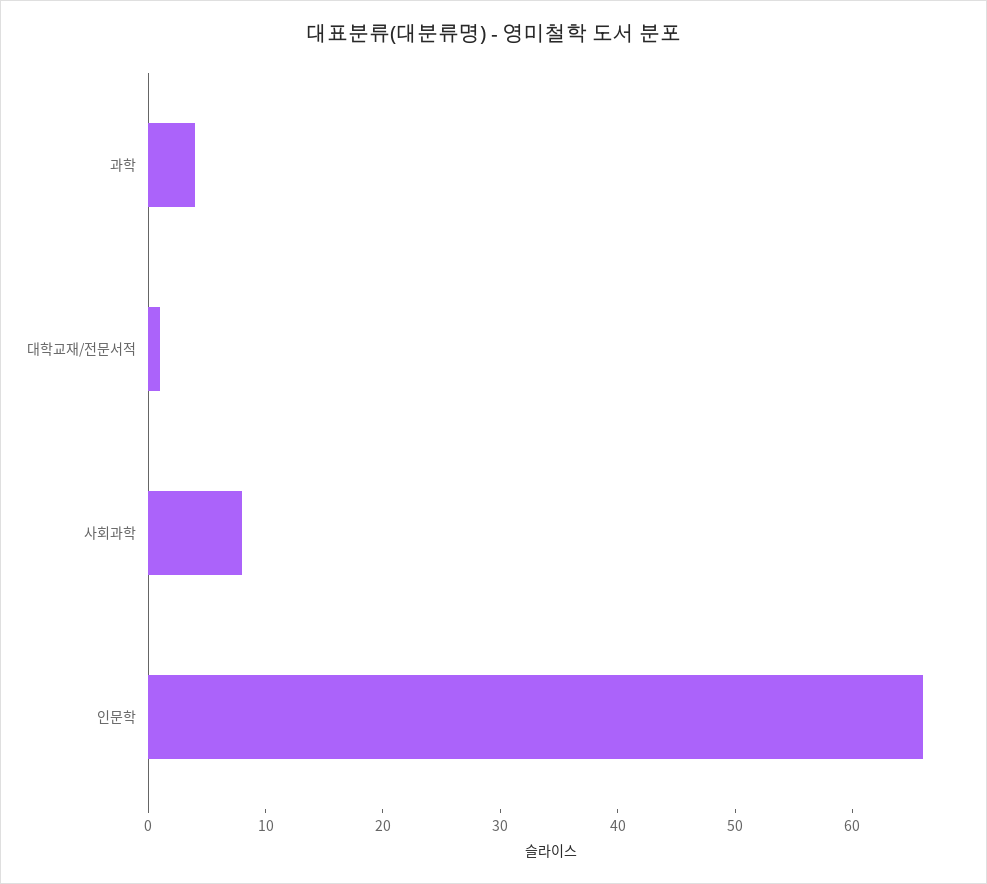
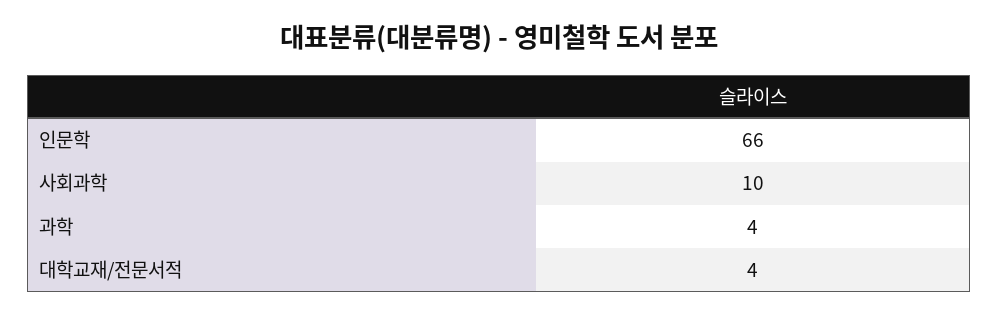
대학교재/전문서적: 1 -> 4
사회과학: 8 -> 10

